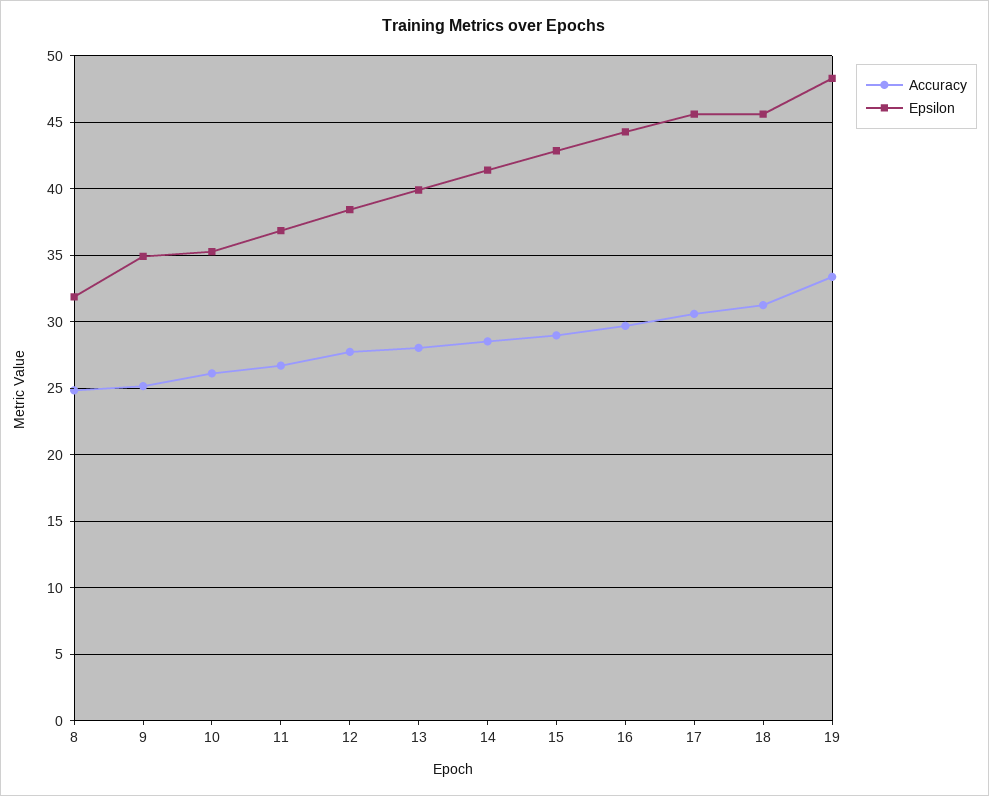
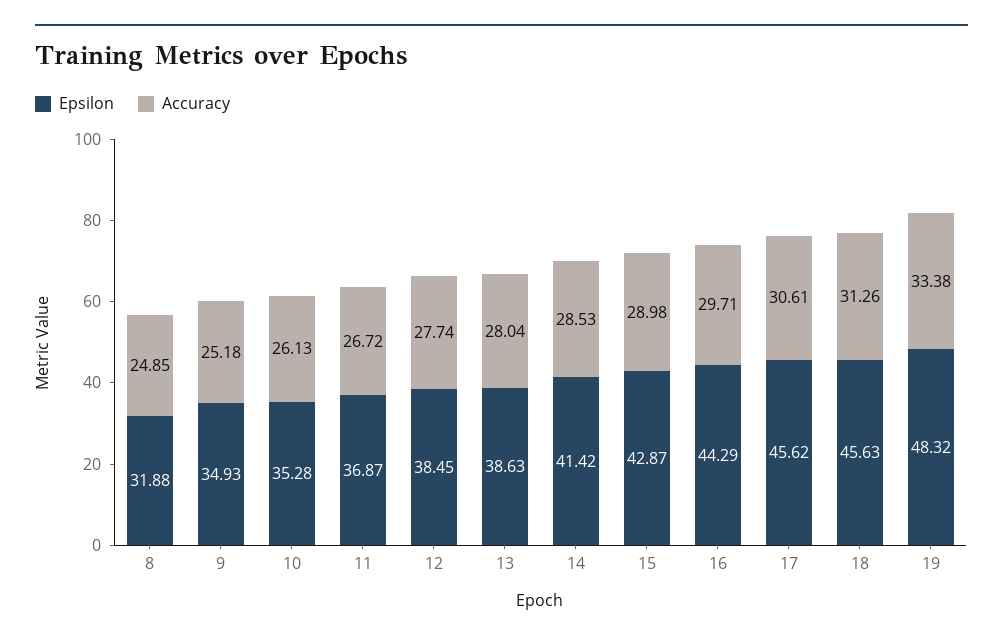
Epsilon, 13: 40 -> 38.63

